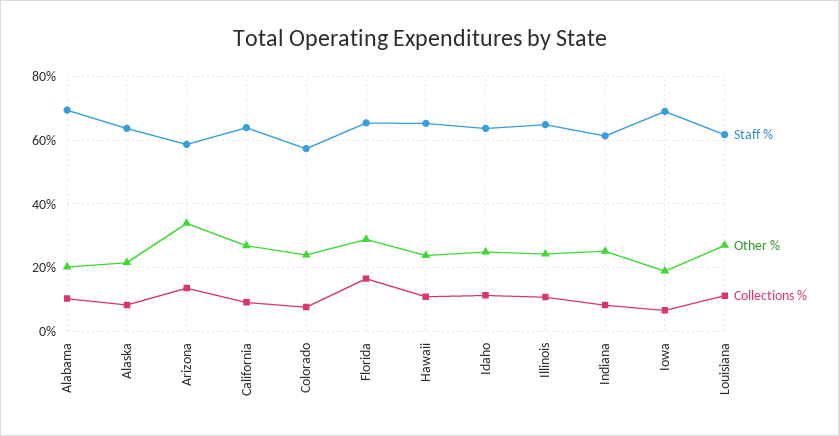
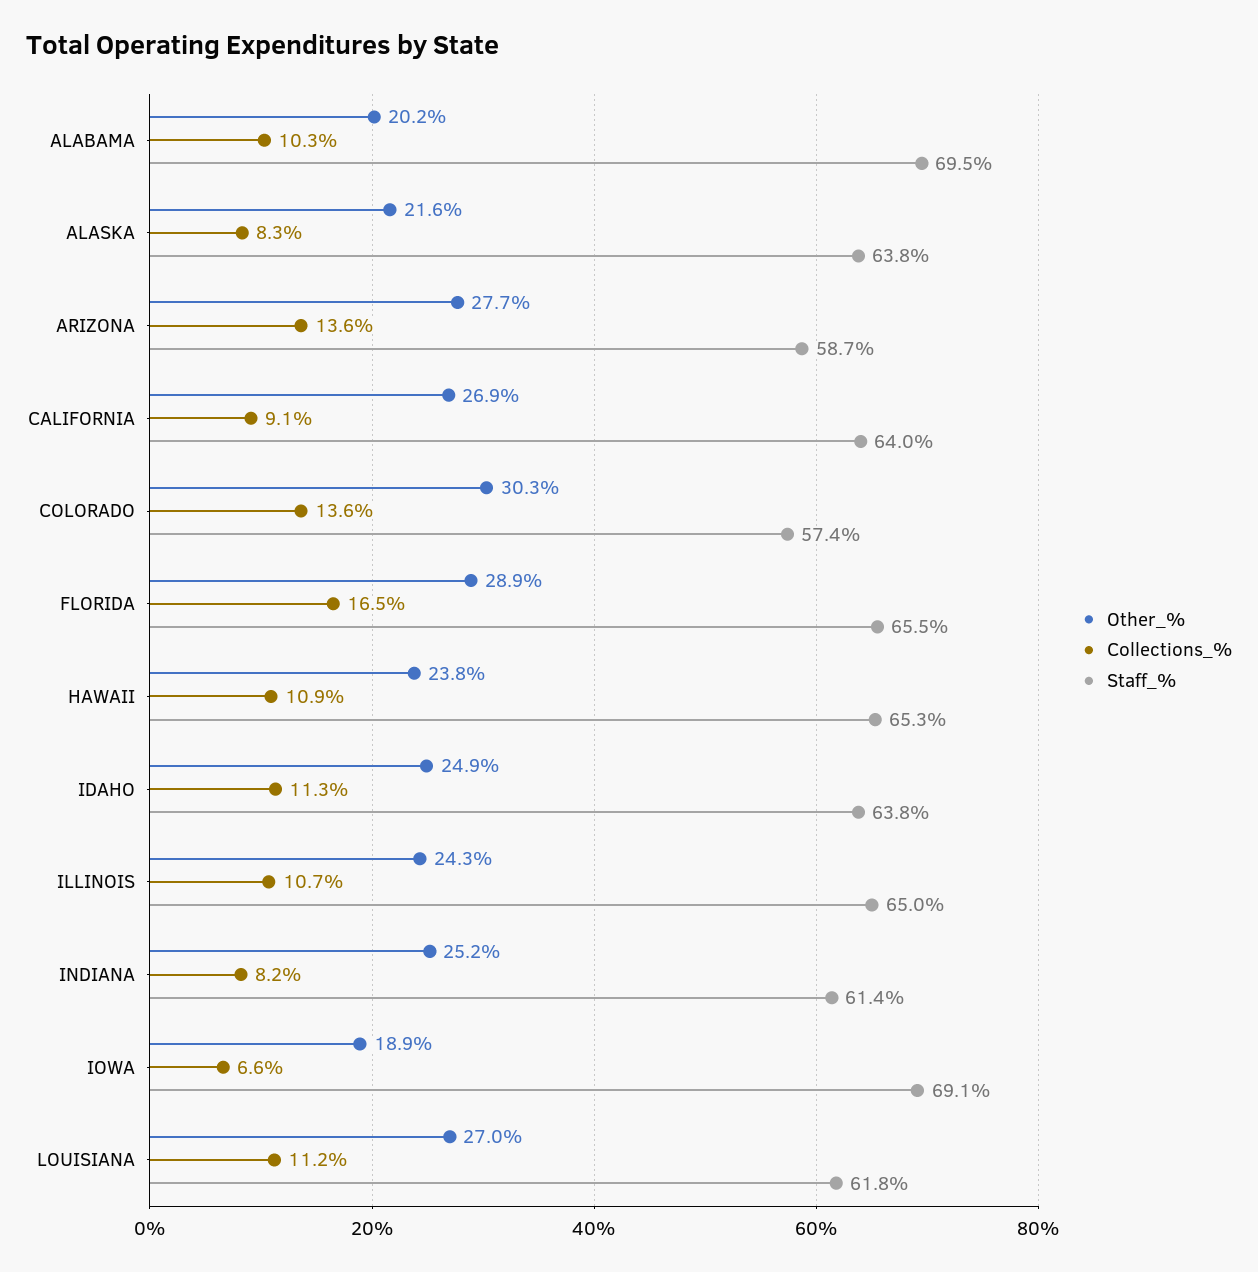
Other %, Arizona: 34 -> 27.7
Other %, Colorado: 24 -> 30.3
Collections %, Colorado: 8 -> 13.6

